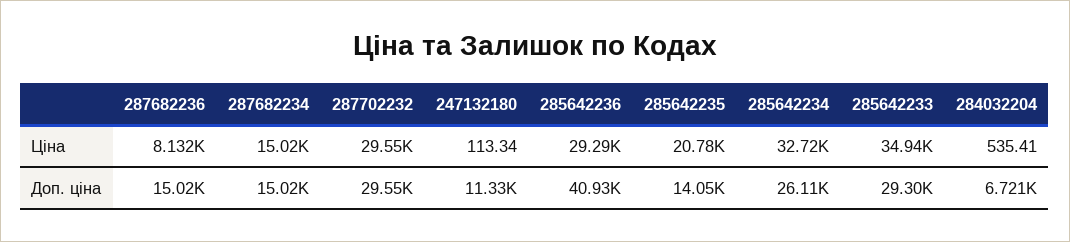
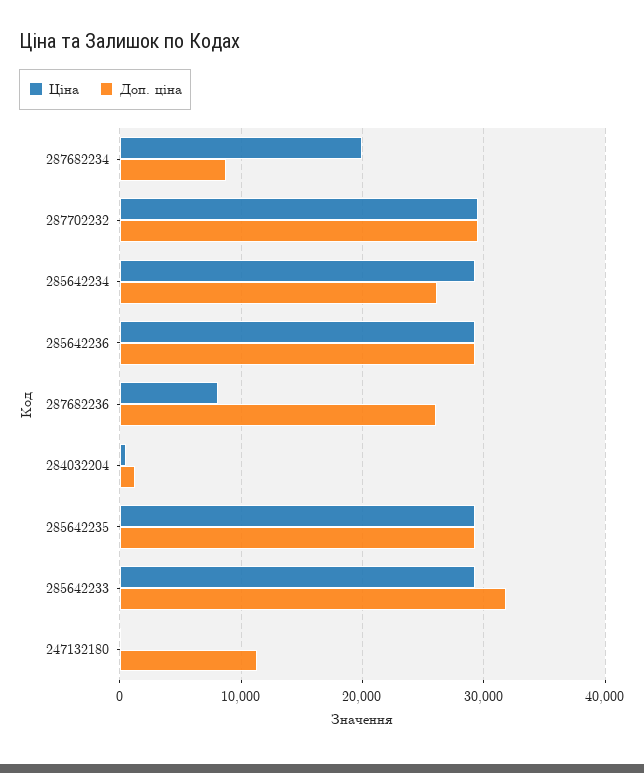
Ціна, 287682234: 15020 -> 20000
Ціна, 285642235: 20780 -> 29000
Ціна, 285642234: 32720 -> 29000
Ціна, 285642233: 34940 -> 29000
Доп. ціна, 287682236: 15020 -> 26000
Доп. ціна, 287682234: 15020 -> 9000
Доп. ціна, 285642236: 40930 -> 29000
Доп. ціна, 285642235: 14050 -> 29000
Доп. ціна, 285642233: 29300 -> 32000
Доп. ціна, 284032204: 6721 -> 1000

